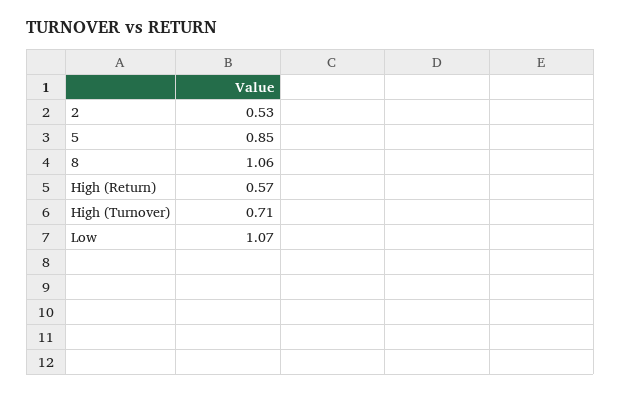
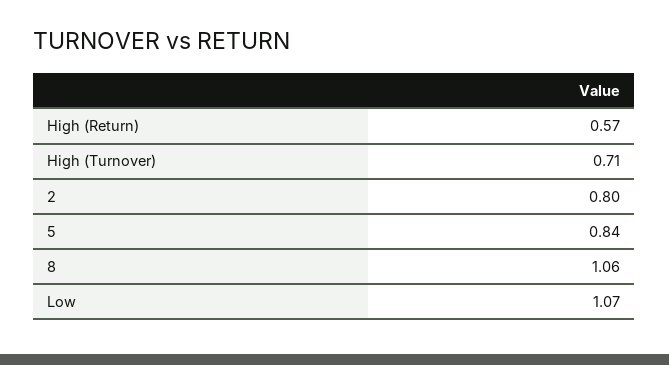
2: 0.53 -> 0.8
5: 0.85 -> 0.84

